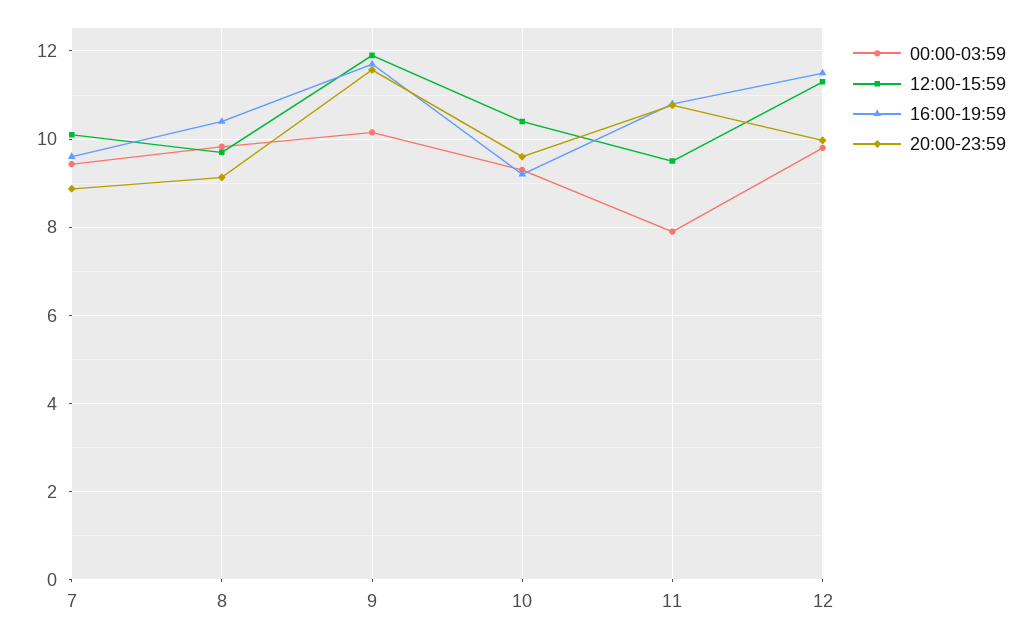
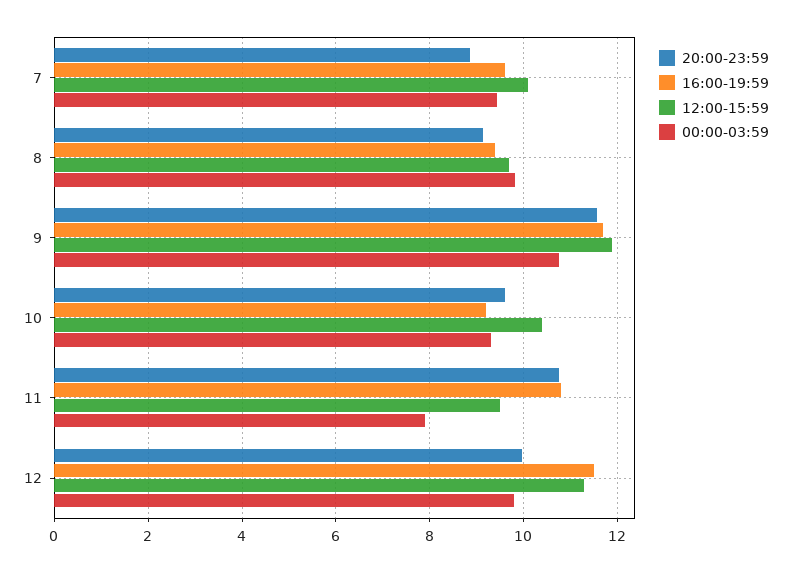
16:00-19:59, 8: 10.4 -> 9.4
00:00-03:59, 9: 10.2 -> 10.8

